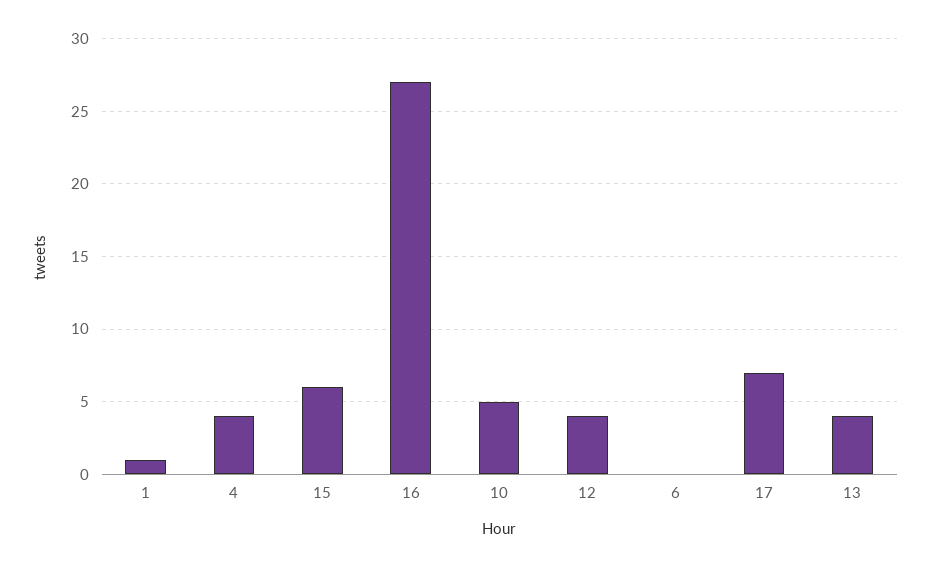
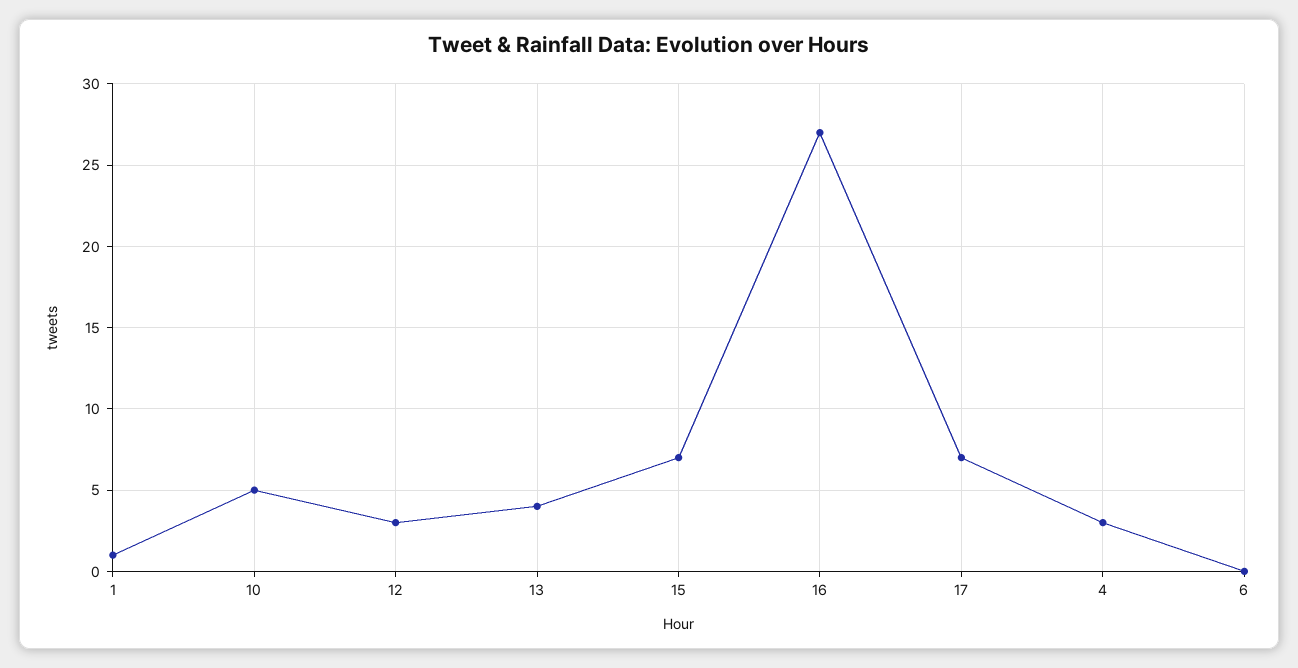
4: 4 -> 3
15: 6 -> 7
12: 4 -> 3

